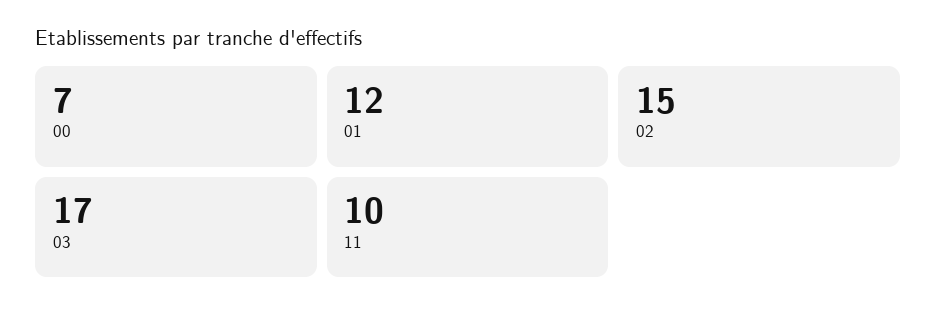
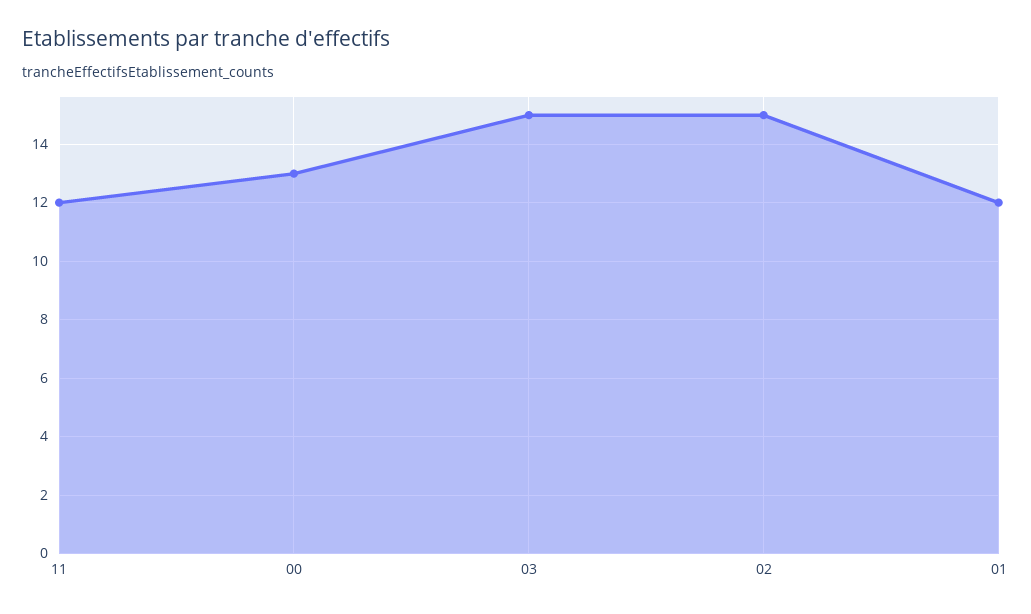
00: 7 -> 13
03: 17 -> 15
11: 10 -> 12

